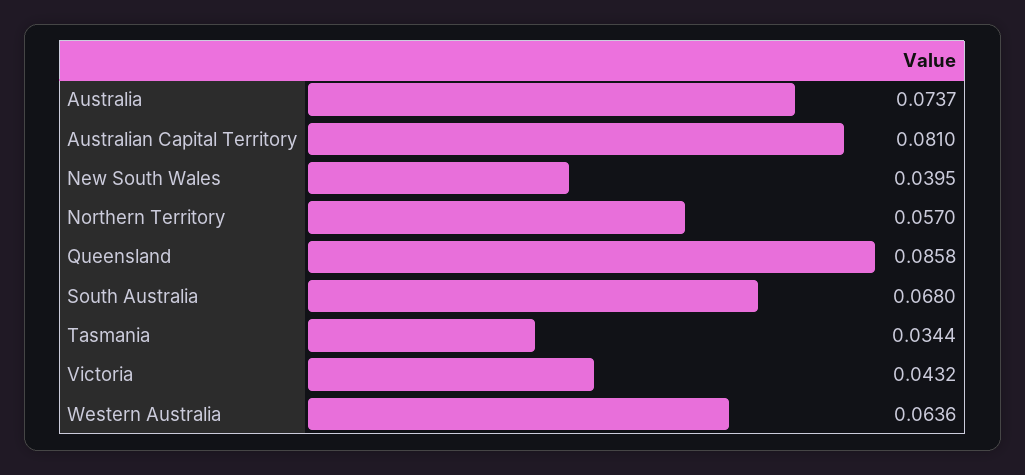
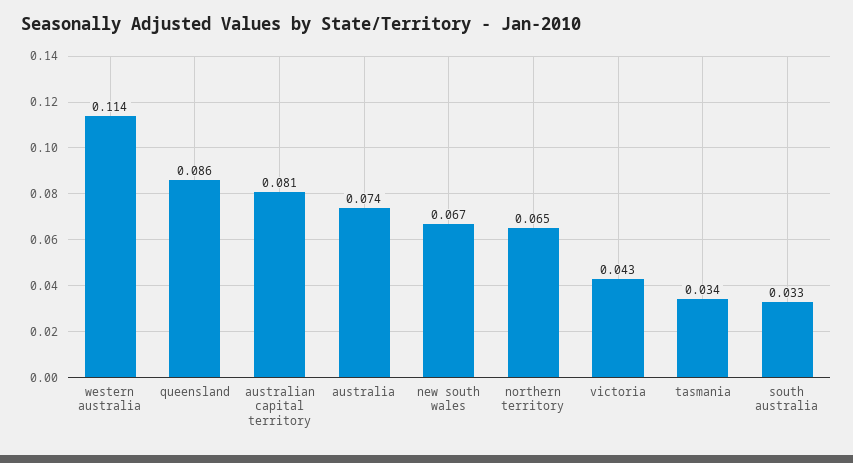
New South Wales: 0.0395 -> 0.067
Northern Territory: 0.057 -> 0.065
South Australia: 0.068 -> 0.033
Western Australia: 0.0636 -> 0.114

